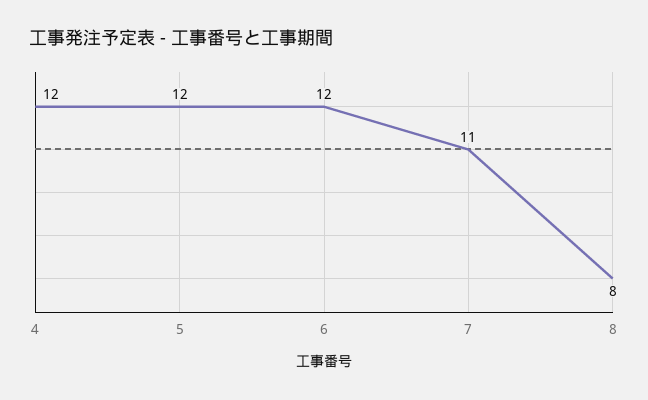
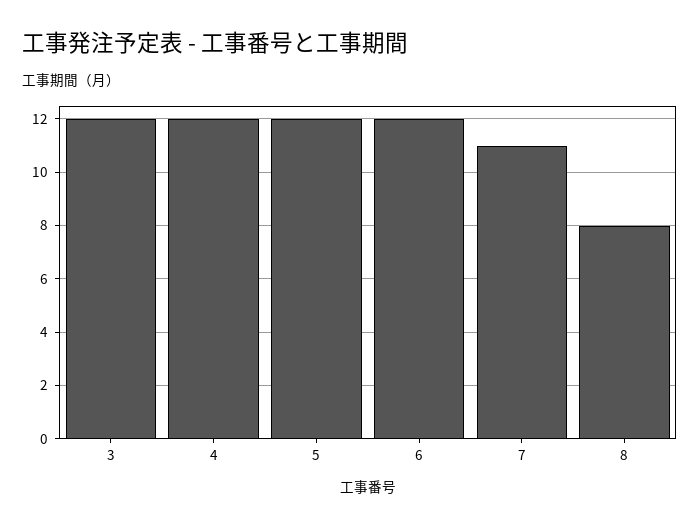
3: none -> 12

